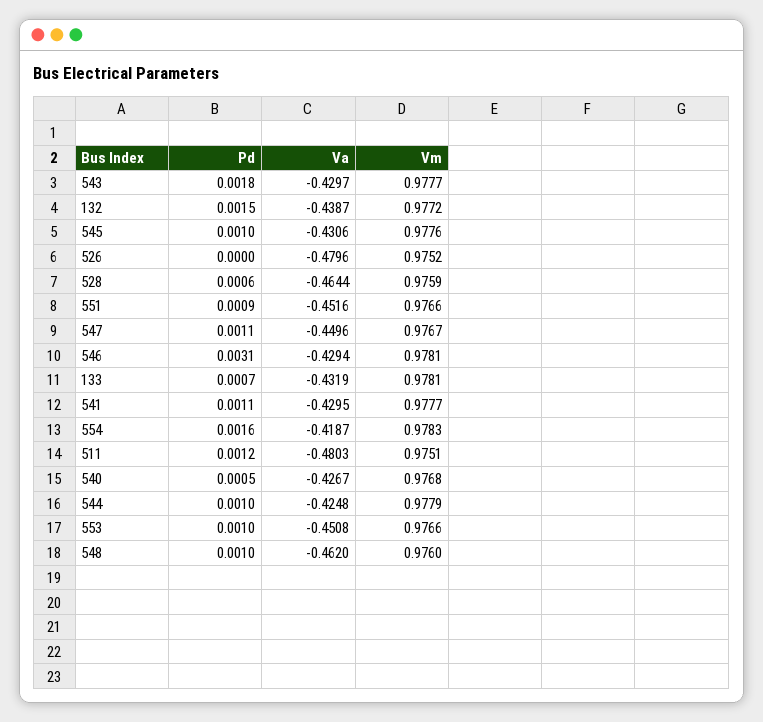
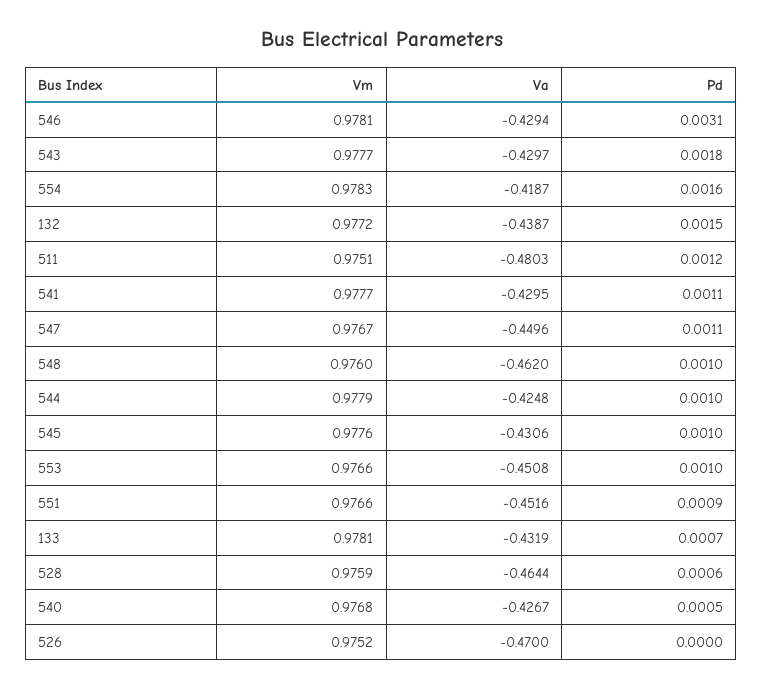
Va, 526: -0.4796 -> -0.47

